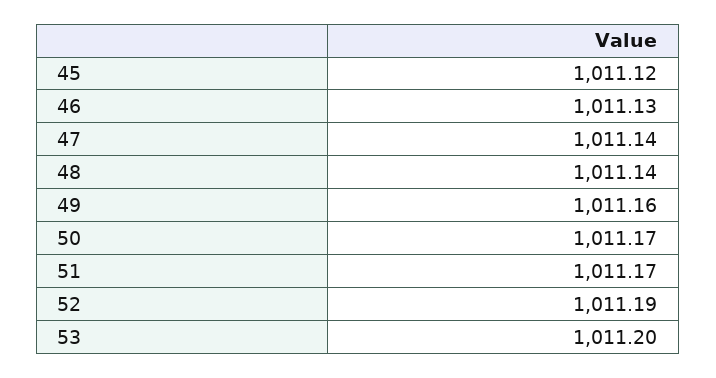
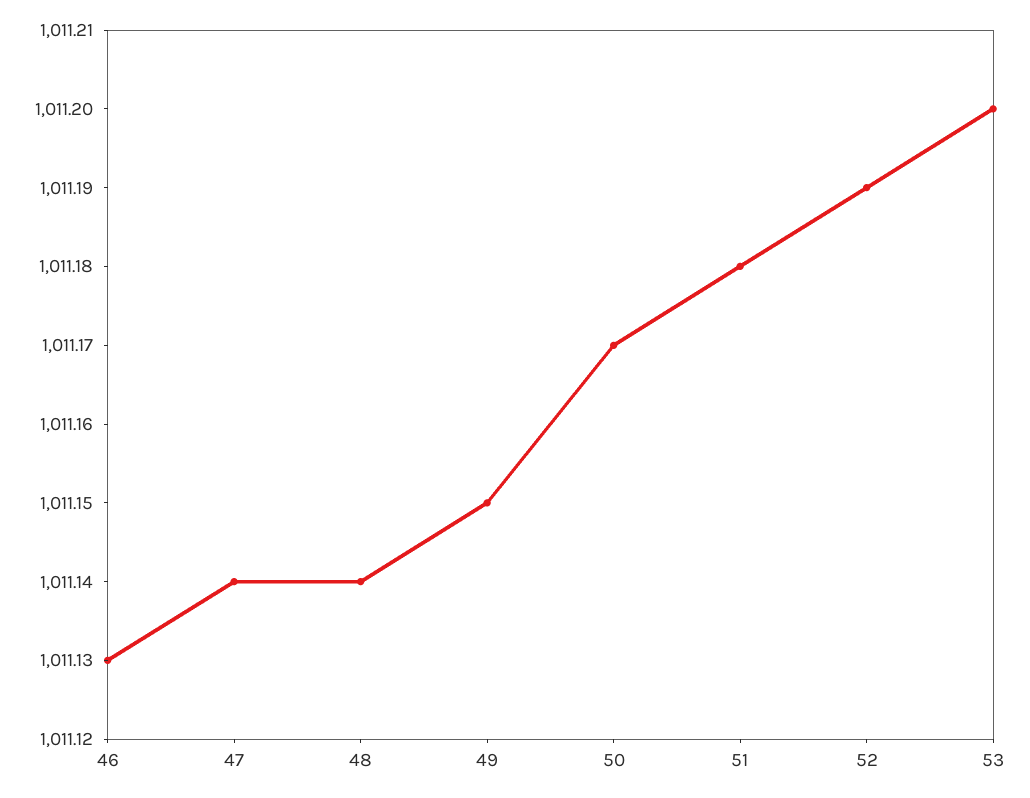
45: 1011.12 -> none
49: 1011.16 -> 1011.15
51: 1011.17 -> 1011.18

